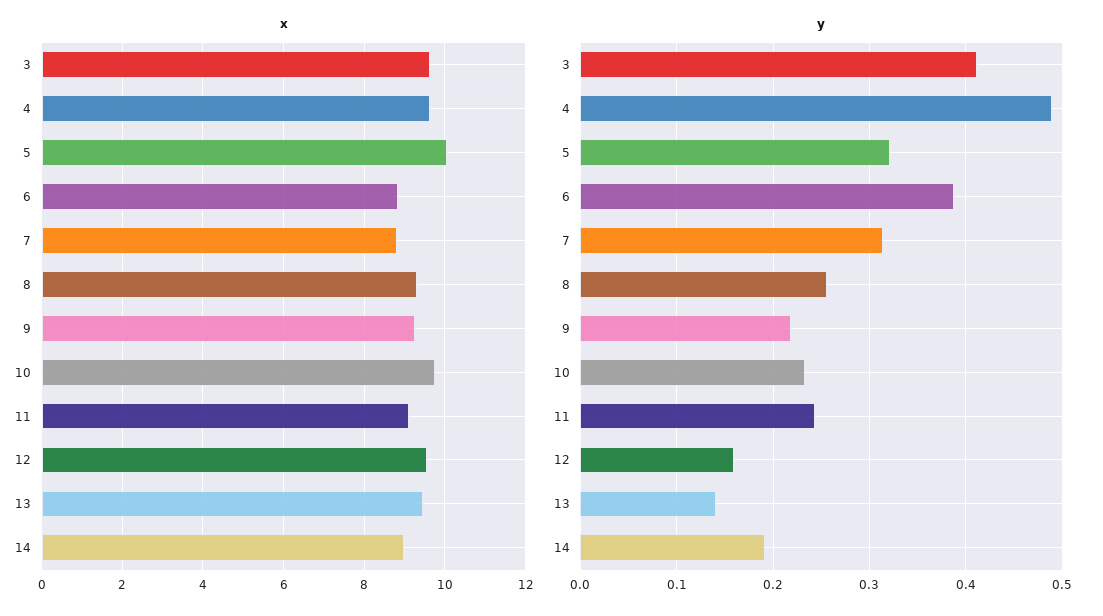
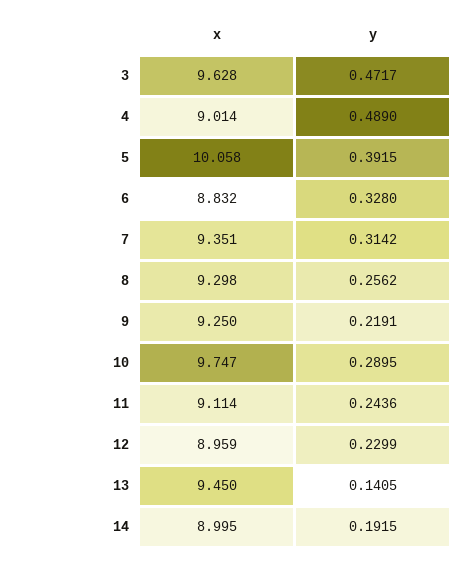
x, 4: 9.6 -> 9.014
x, 7: 8.8 -> 9.351
x, 12: 9.6 -> 8.959
y, 3: 0.41 -> 0.4717
y, 5: 0.32 -> 0.3915
y, 6: 0.39 -> 0.328
y, 10: 0.23 -> 0.2895
y, 12: 0.16 -> 0.2299

